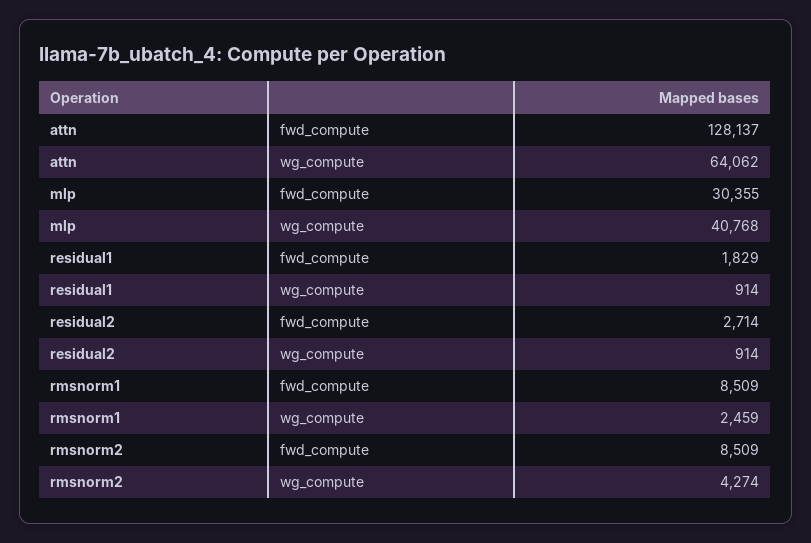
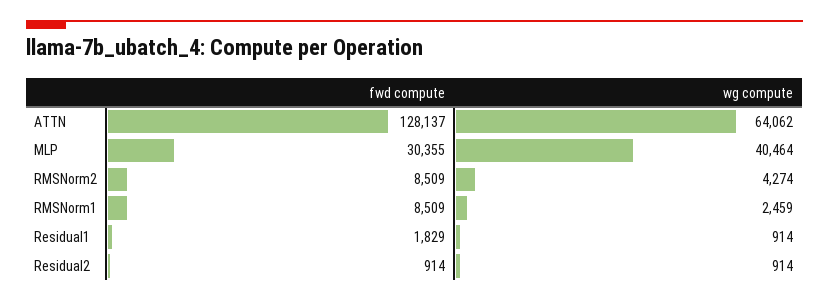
mlp, wg_compute: 40768 -> 40464
residual2, fwd_compute: 2714 -> 914

